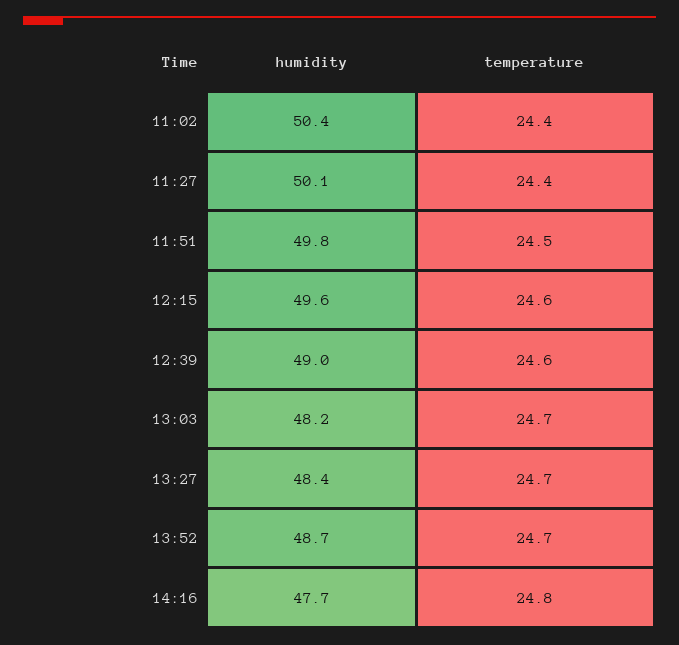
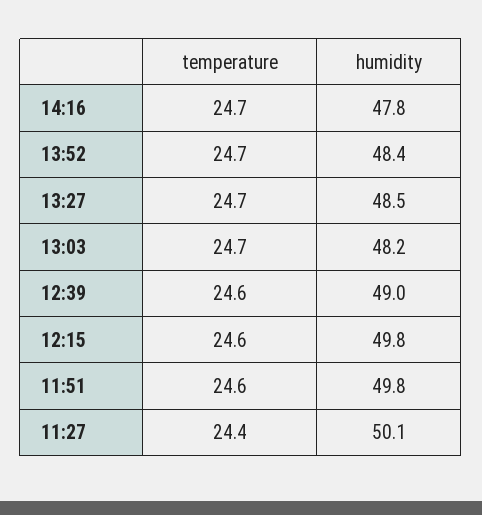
humidity, 11:02: 50.4 -> none
temperature, 11:02: 24.4 -> none
temperature, 11:51: 24.5 -> 24.6
humidity, 12:15: 49.6 -> 49.8
humidity, 13:27: 48.4 -> 48.5
humidity, 13:52: 48.7 -> 48.4
humidity, 14:16: 47.7 -> 47.8
temperature, 14:16: 24.8 -> 24.7

